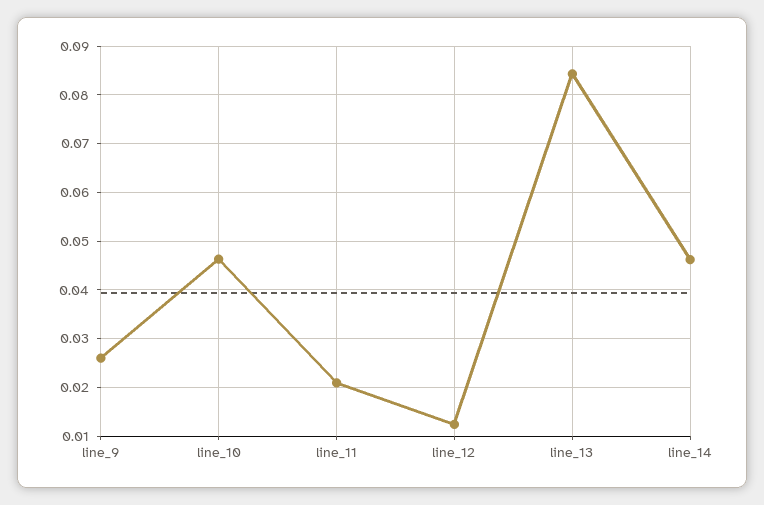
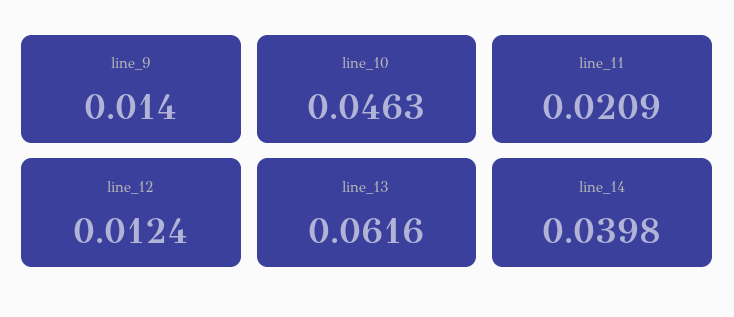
line_9: 0.026 -> 0.014
line_13: 0.084 -> 0.0616
line_14: 0.046 -> 0.0398

